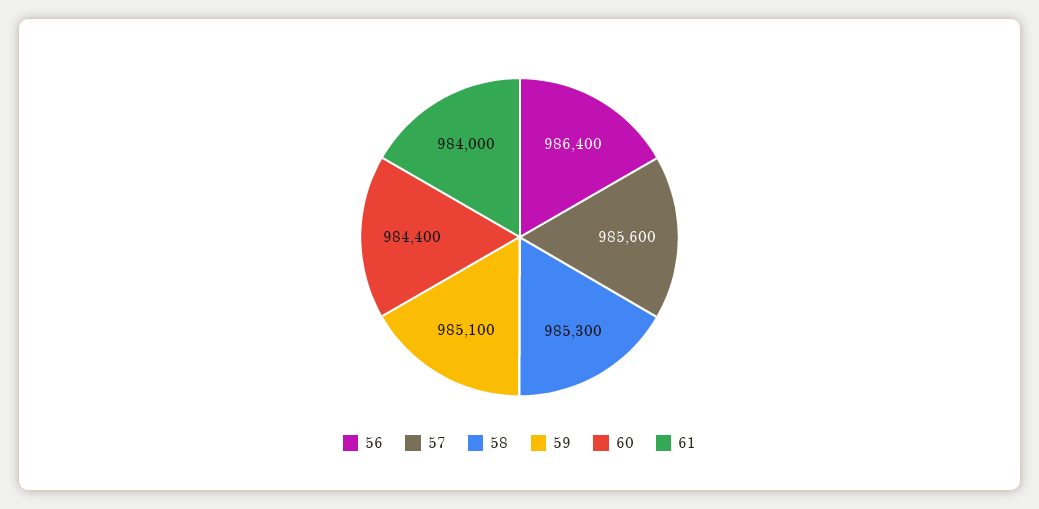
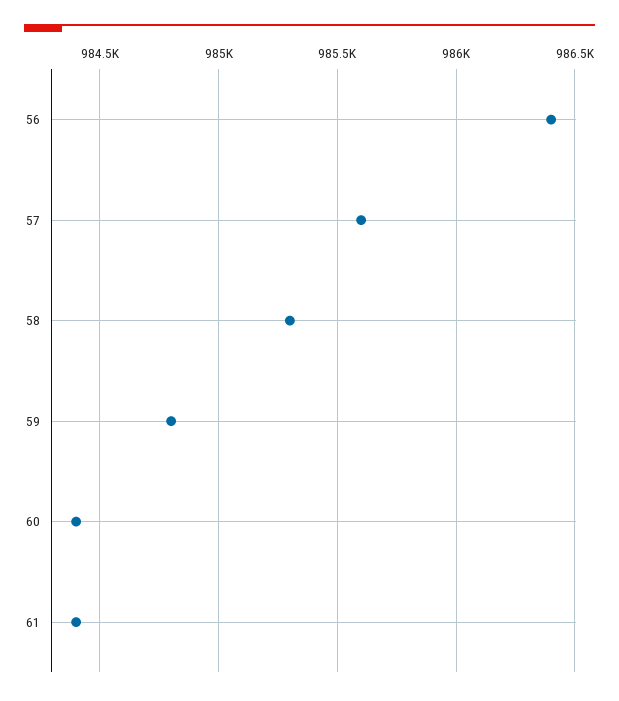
59: 985100 -> 984800
61: 984000 -> 984400

